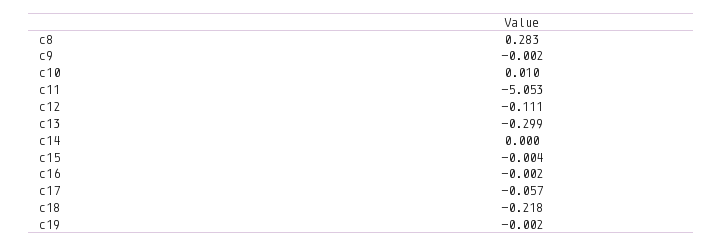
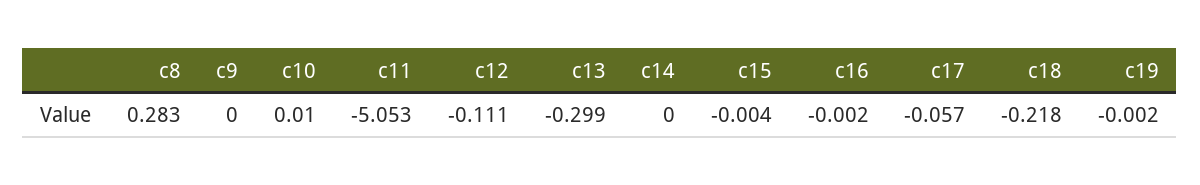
c9: -0.002 -> 0

